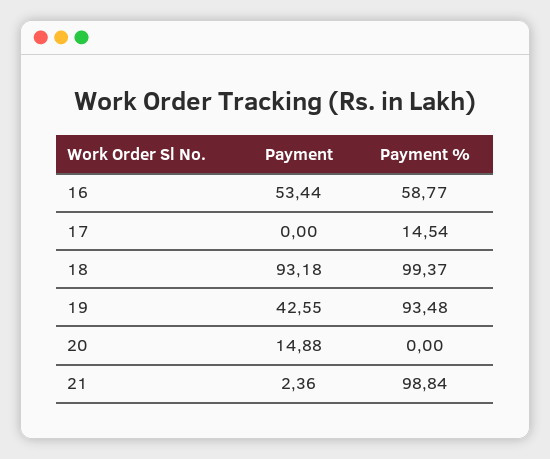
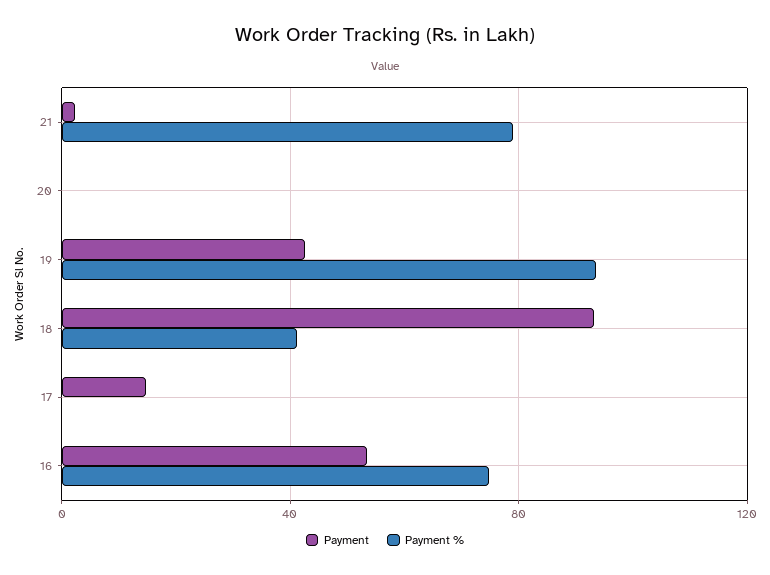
Payment %, 16: 58.77 -> 75
Payment, 17: 0 -> 15
Payment %, 17: 14.54 -> 0
Payment %, 18: 99.37 -> 40
Payment, 20: 14.88 -> 0
Payment %, 21: 98.84 -> 80

